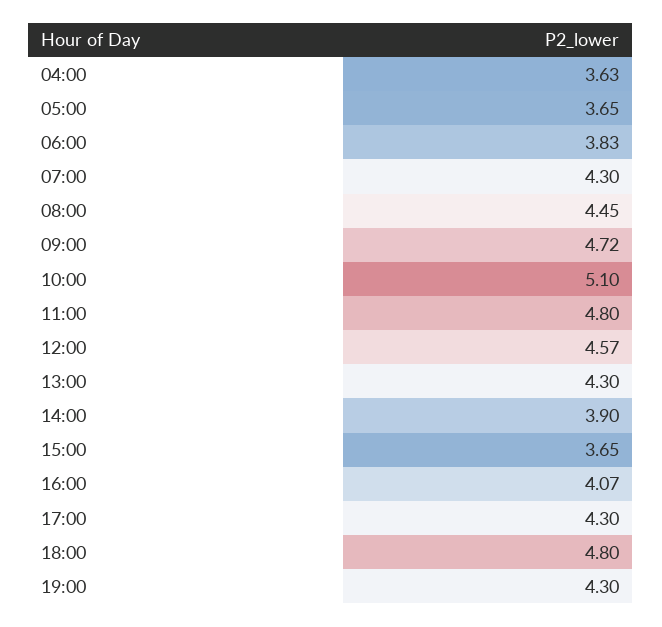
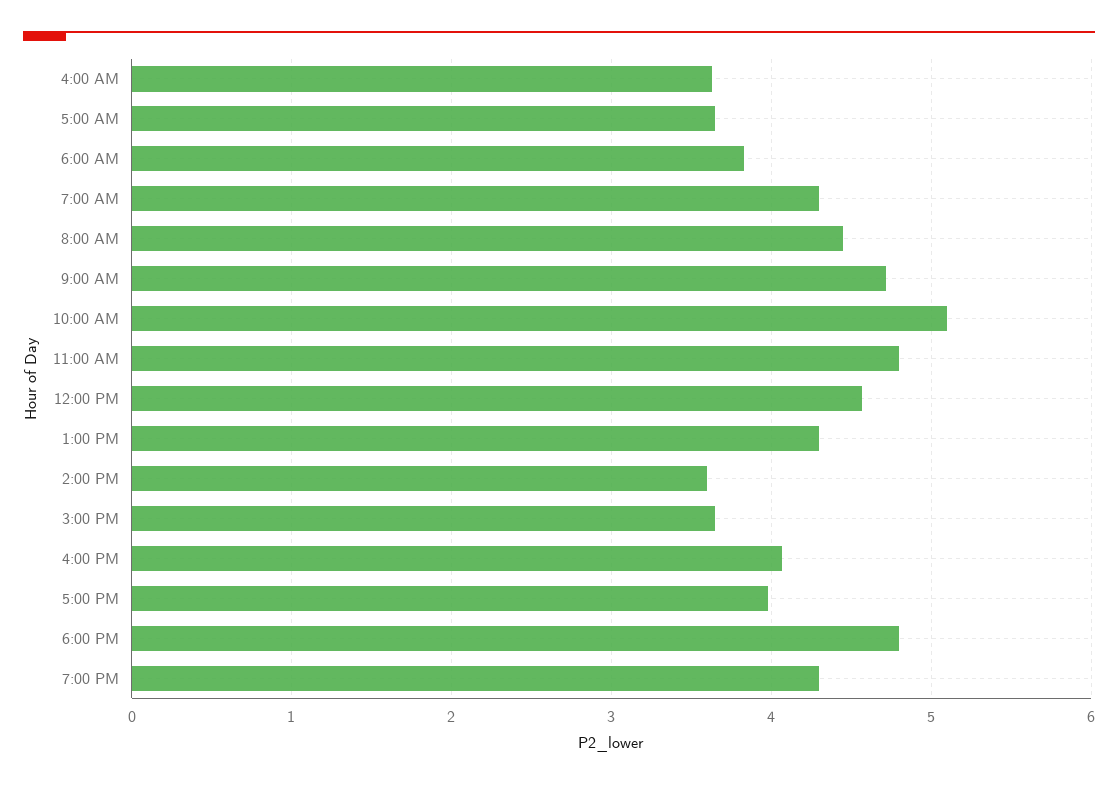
14:00: 3.9 -> 3.6
17:00: 4.3 -> 4

